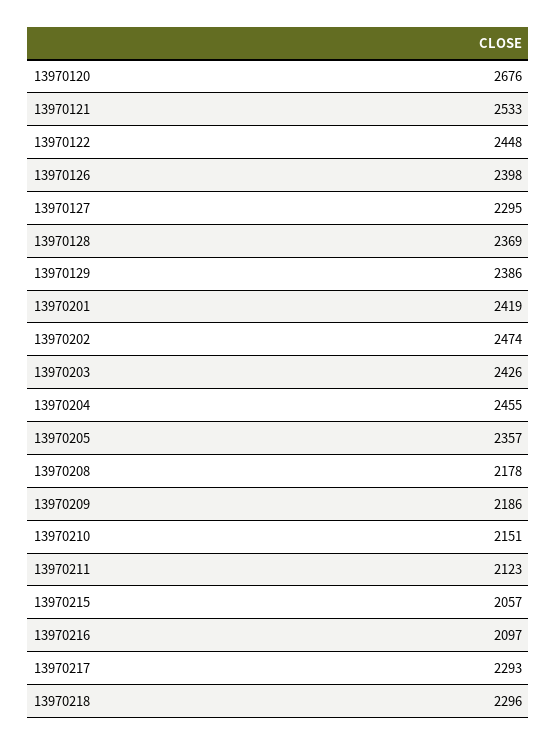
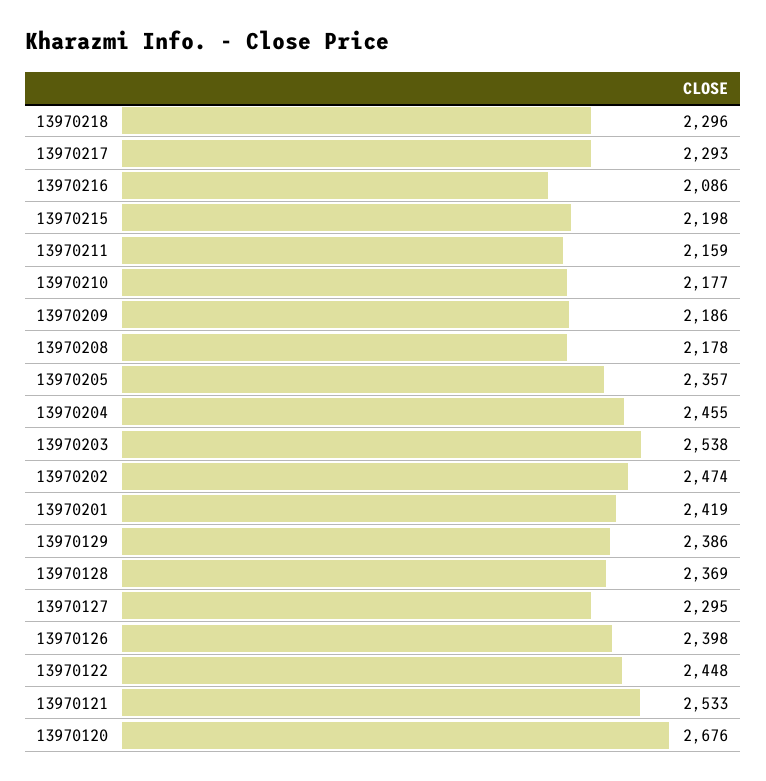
13970203: 2426 -> 2538
13970210: 2151 -> 2177
13970211: 2123 -> 2159
13970215: 2057 -> 2198
13970216: 2097 -> 2086

